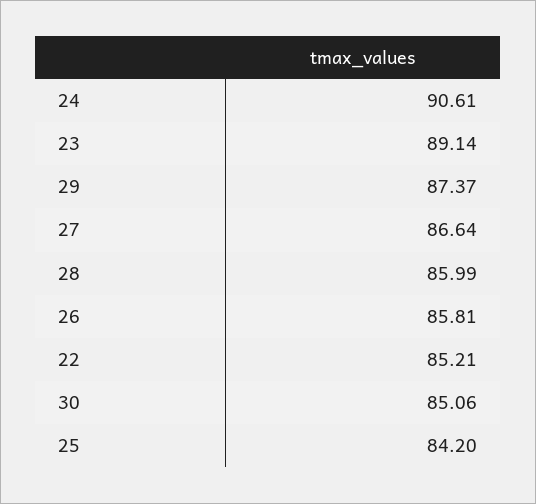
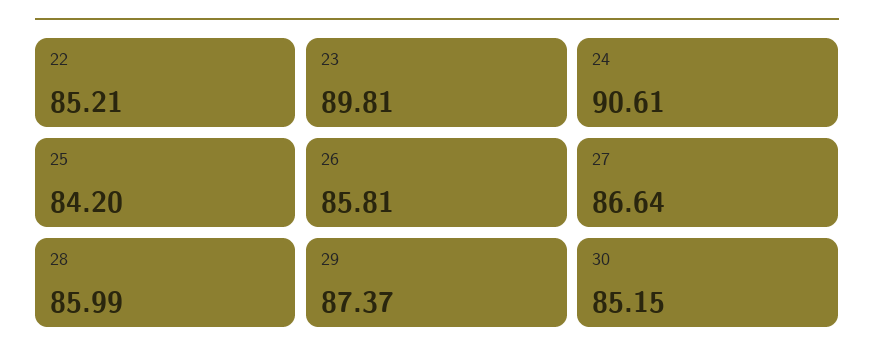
23: 89.14 -> 89.81
30: 85.06 -> 85.15

